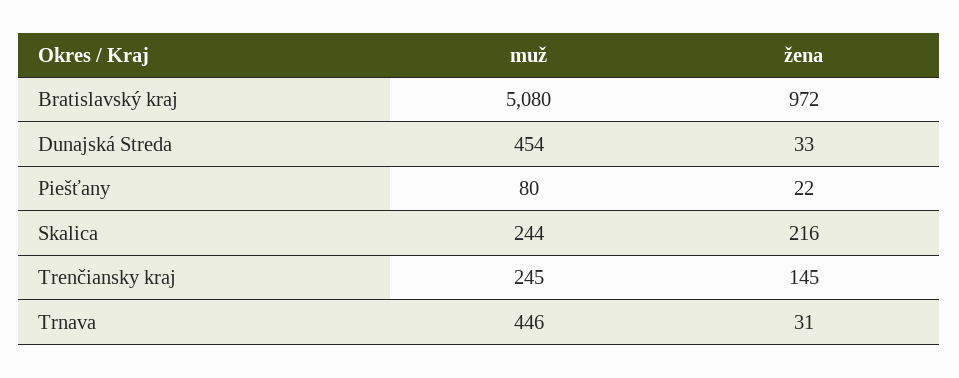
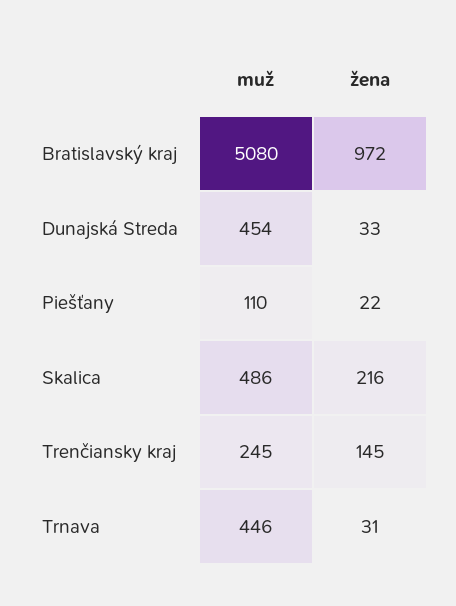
muž, Piešťany: 80 -> 110
muž, Skalica: 244 -> 486

